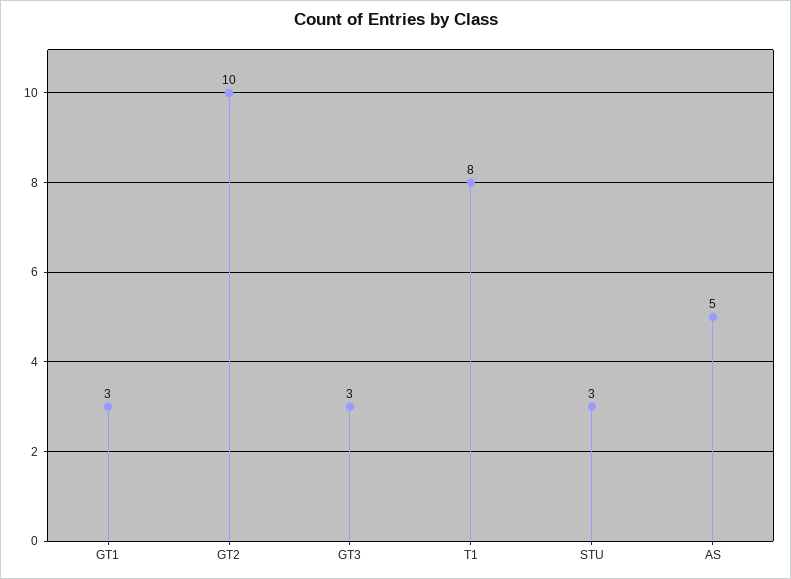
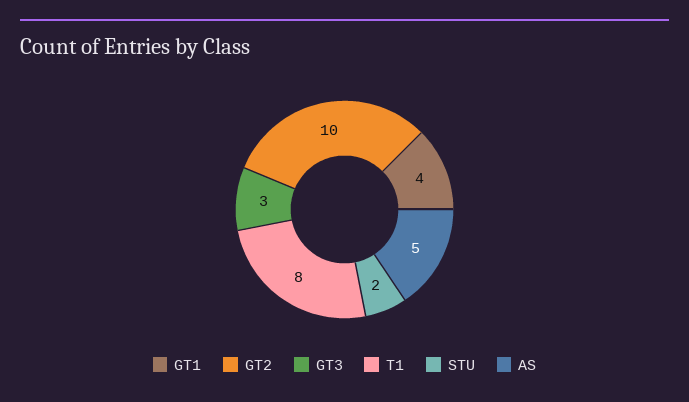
GT1: 3 -> 4
STU: 3 -> 2

